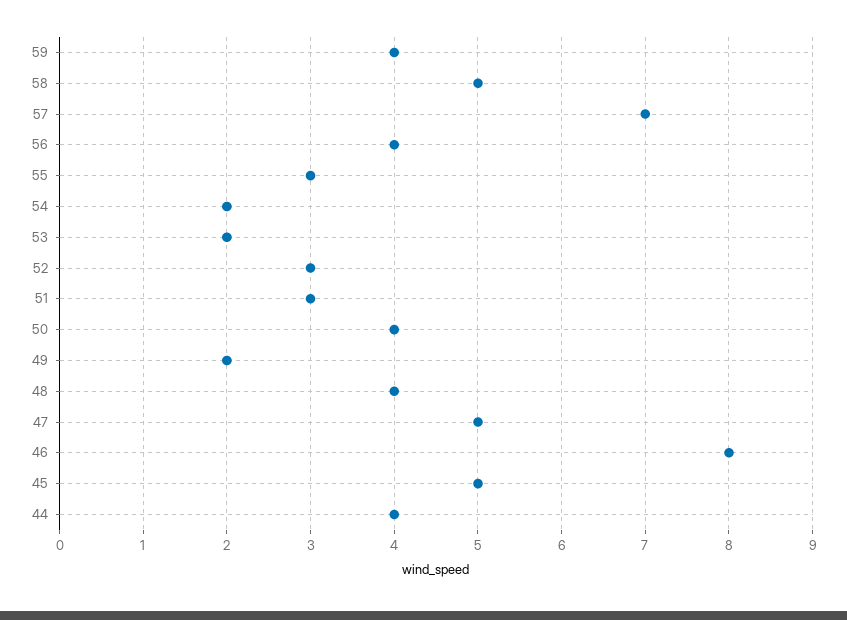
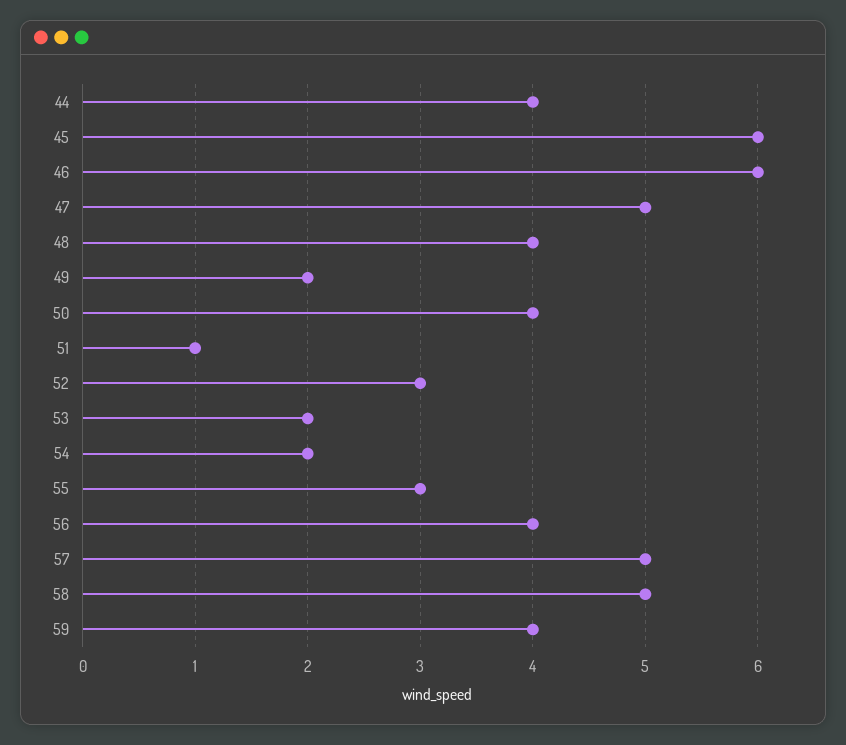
57: 7 -> 5
51: 3 -> 1
46: 8 -> 6
45: 5 -> 6

